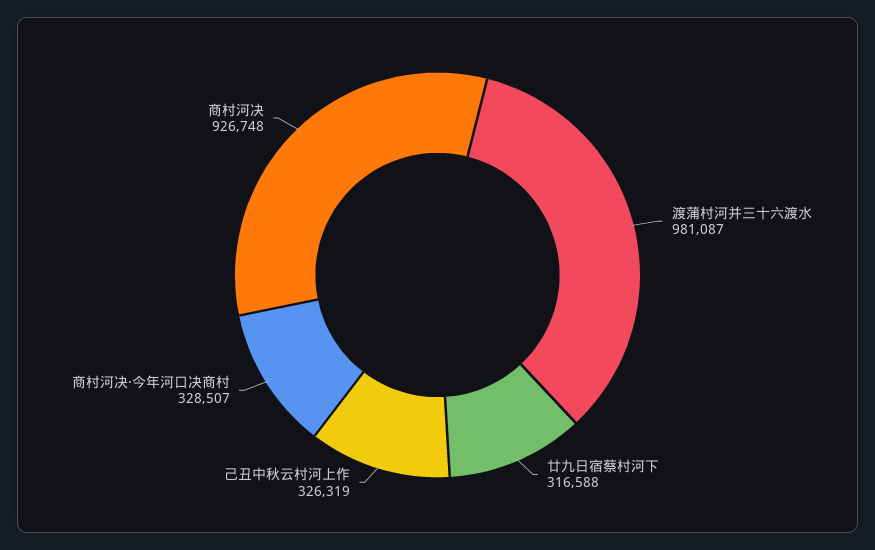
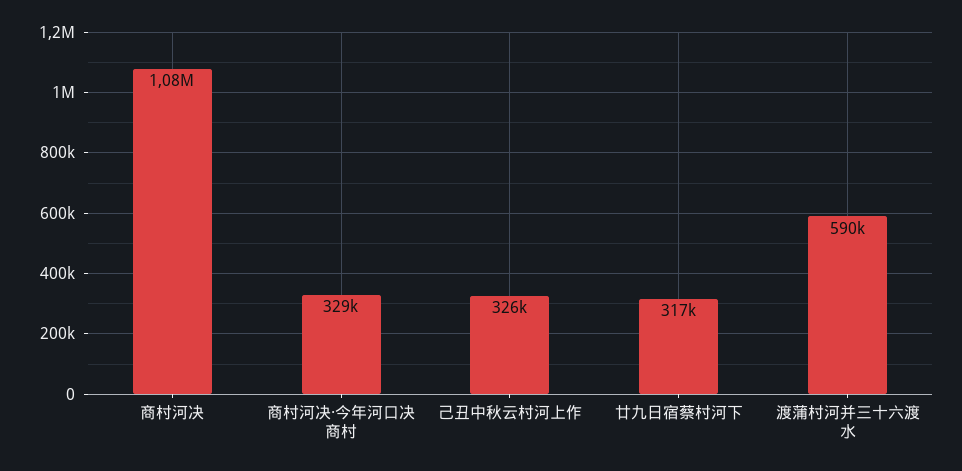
渡蒲村河并三十六渡水: 981087 -> 590000
商村河决: 926748 -> 1080000

